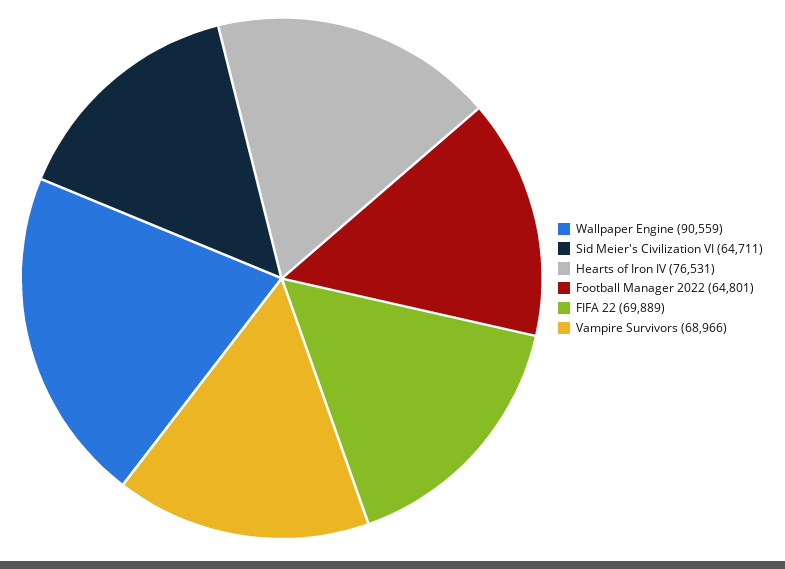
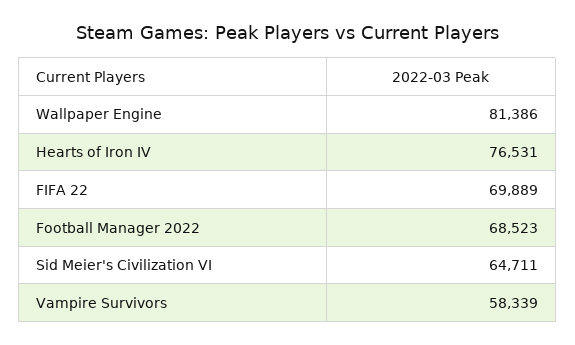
Wallpaper Engine: 90559 -> 81386
Football Manager 2022: 64801 -> 68523
Vampire Survivors: 68966 -> 58339

